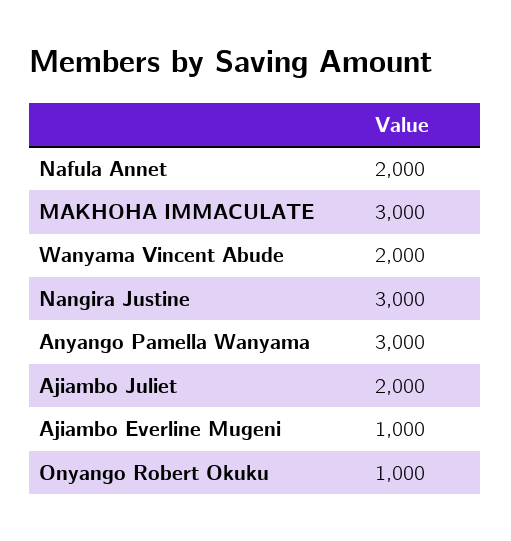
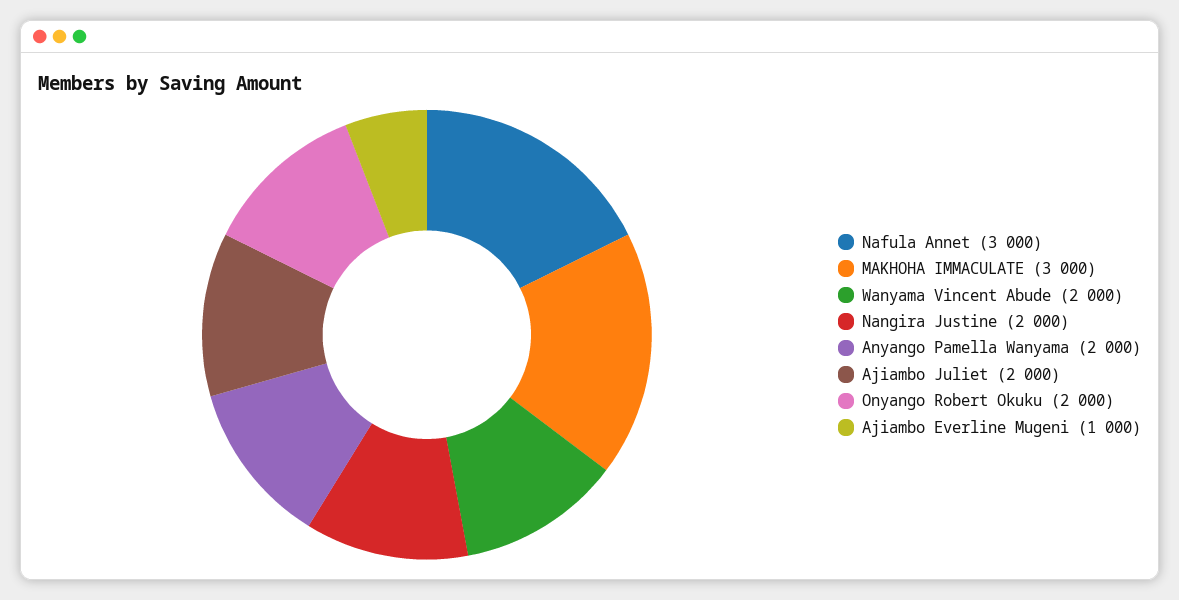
Nafula Annet: 2000 -> 3000
Nangira Justine: 3000 -> 2000
Anyango Pamella Wanyama: 3000 -> 2000
Onyango Robert Okuku: 1000 -> 2000

